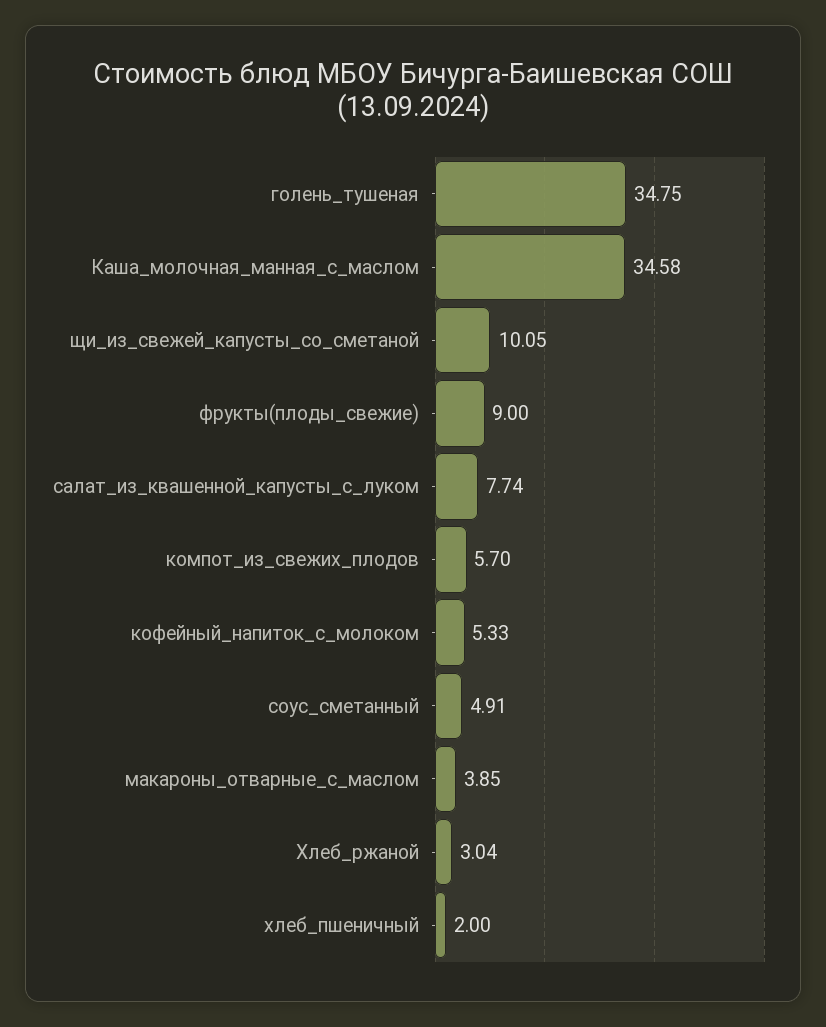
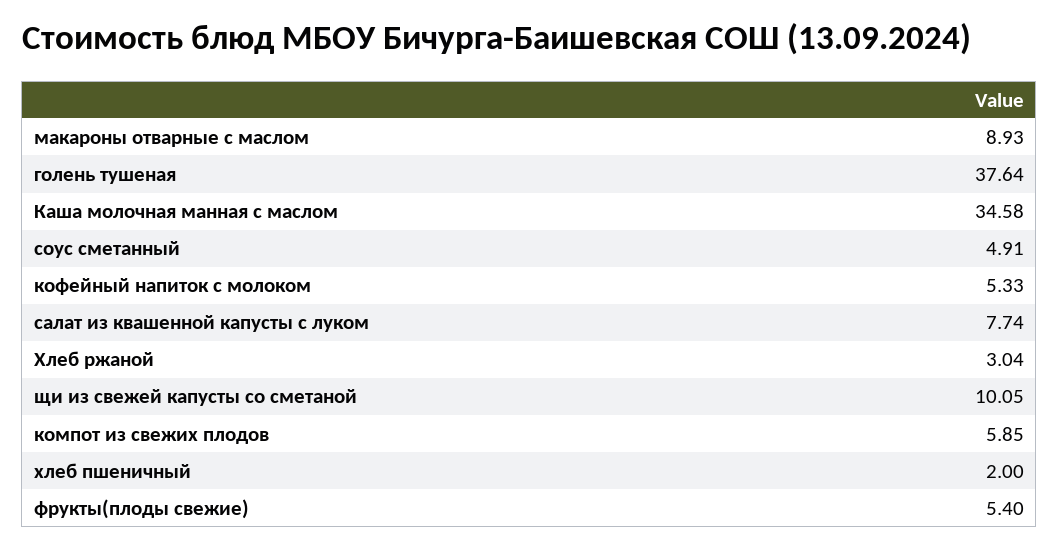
голень_тушеная: 34.75 -> 37.64
фрукты(плоды_свежие): 9 -> 5.4
компот_из_свежих_плодов: 5.7 -> 5.85
макароны_отварные_с_маслом: 3.85 -> 8.93

